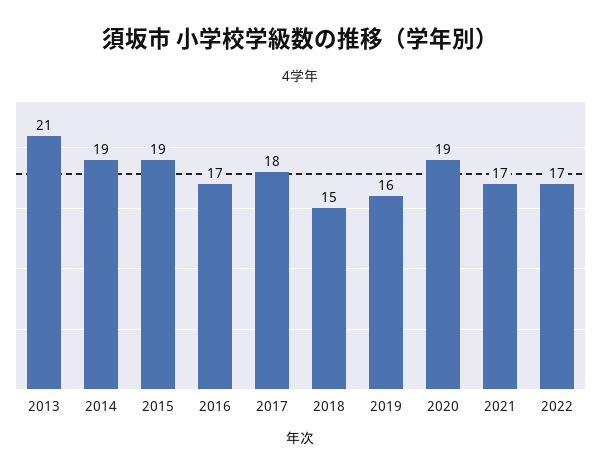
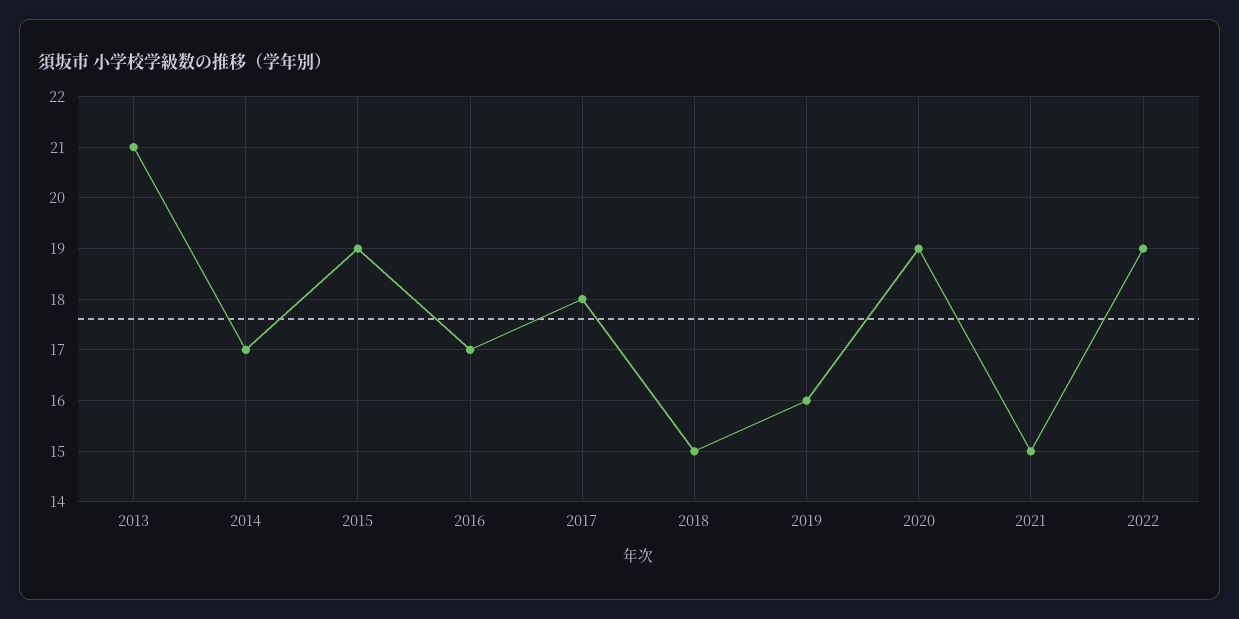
2014: 19 -> 17
2021: 17 -> 15
2022: 17 -> 19

